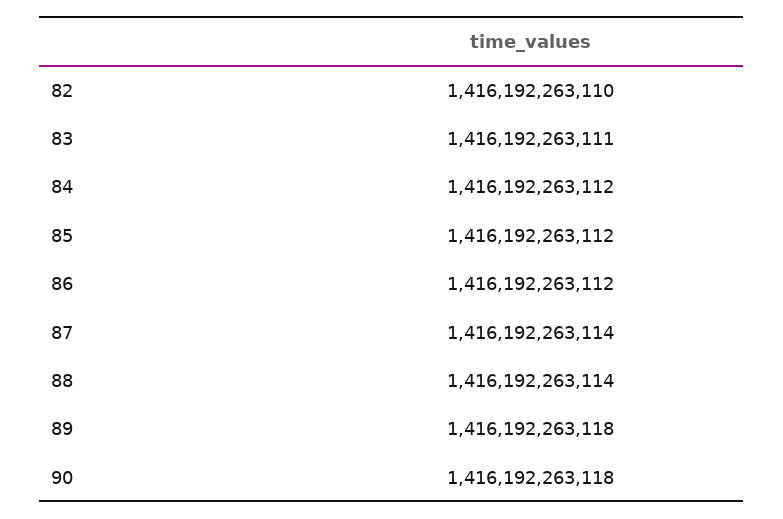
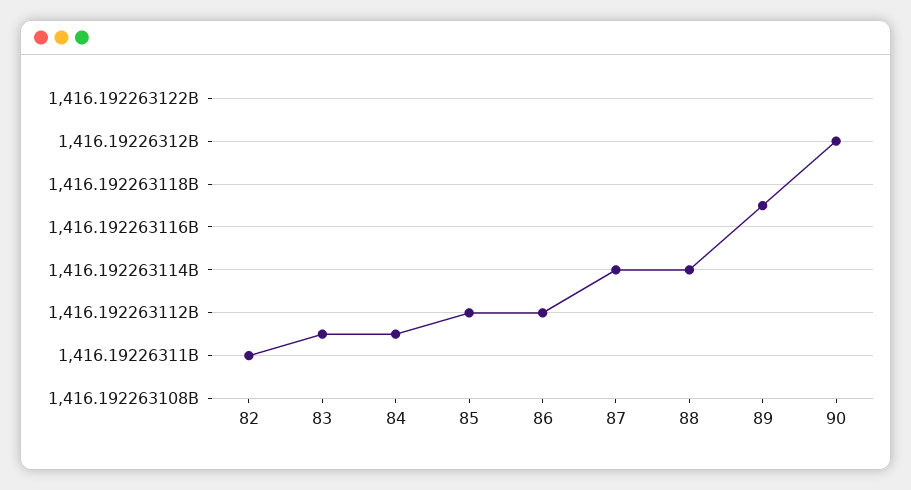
84: 1416192263112 -> 1416192263111
89: 1416192263118 -> 1416192263117
90: 1416192263118 -> 1416192263120

